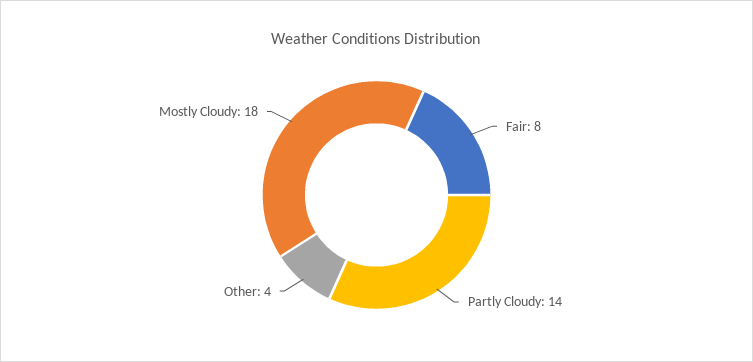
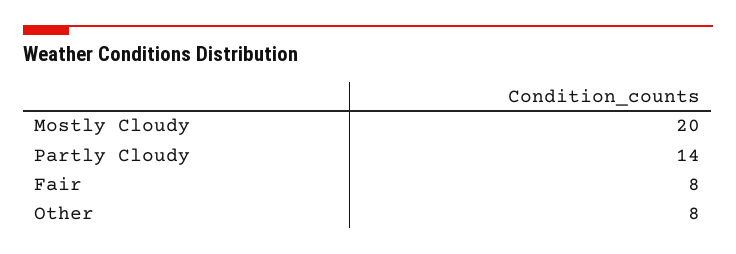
Other: 4 -> 8
Mostly Cloudy: 18 -> 20

